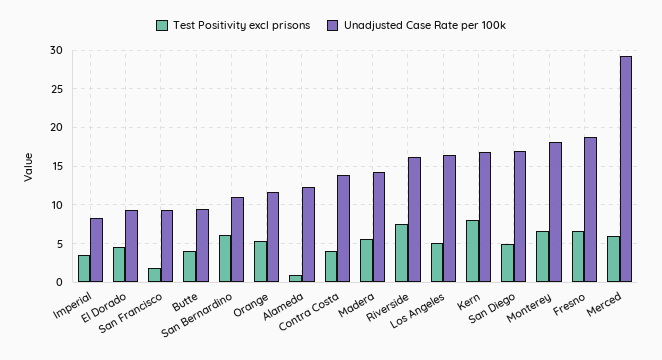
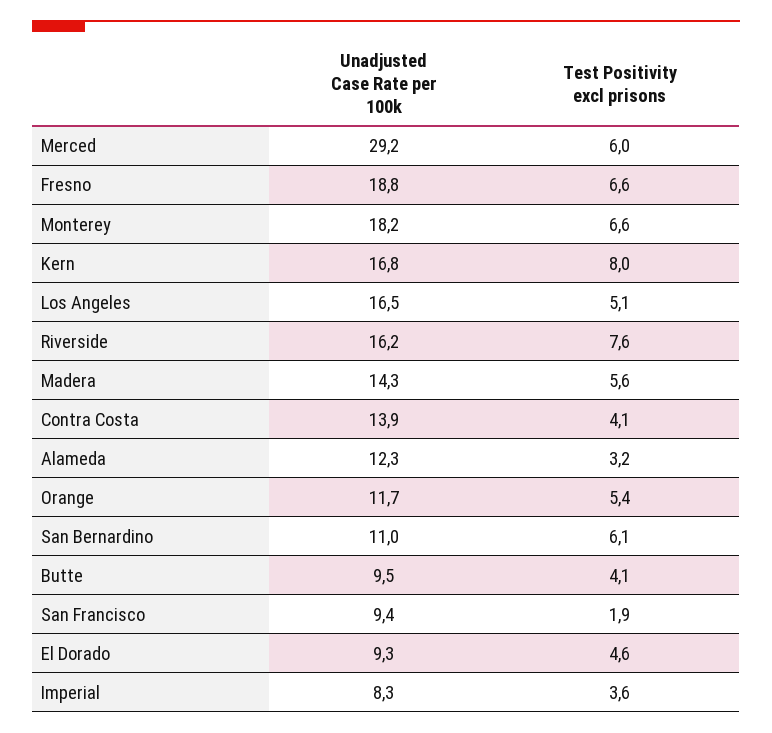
Test Positivity excl prisons, Alameda: 1 -> 3.2
Test Positivity excl prisons, San Diego: 5 -> none
Unadjusted Case Rate per 100k, San Diego: 17 -> none

